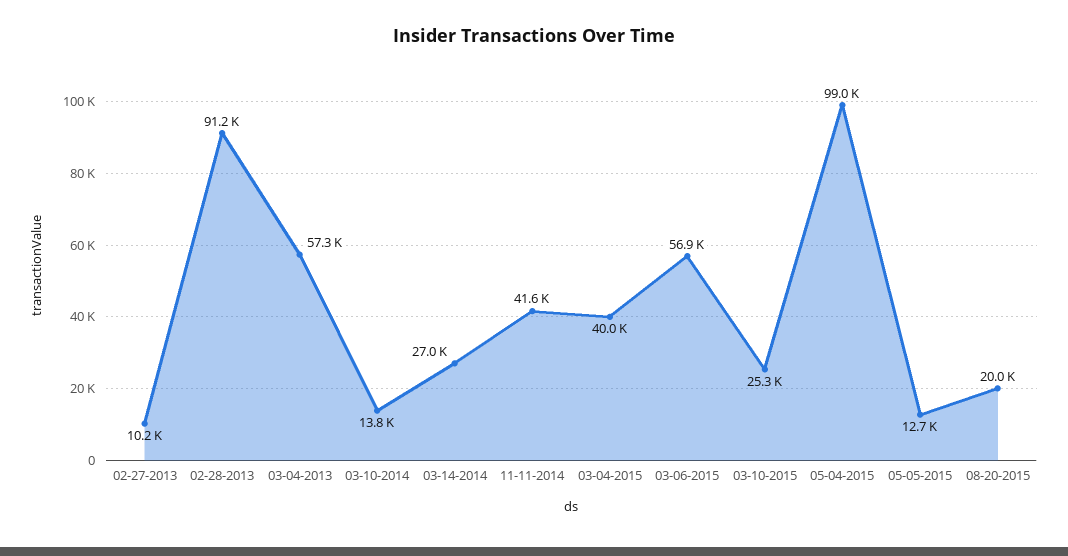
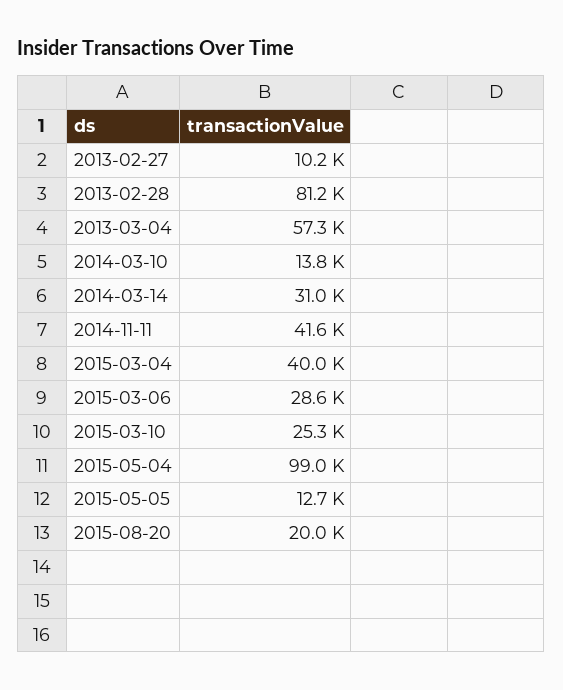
02-28-2013: 91200 -> 81200
03-14-2014: 27000 -> 31000
03-06-2015: 56900 -> 28600

